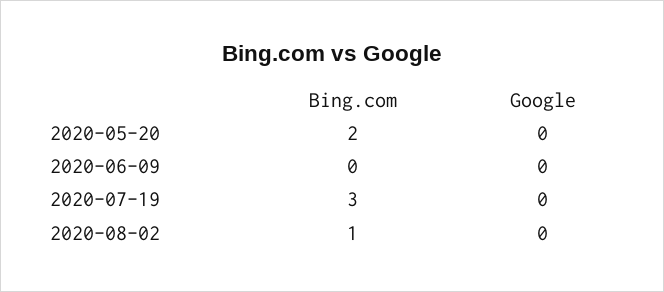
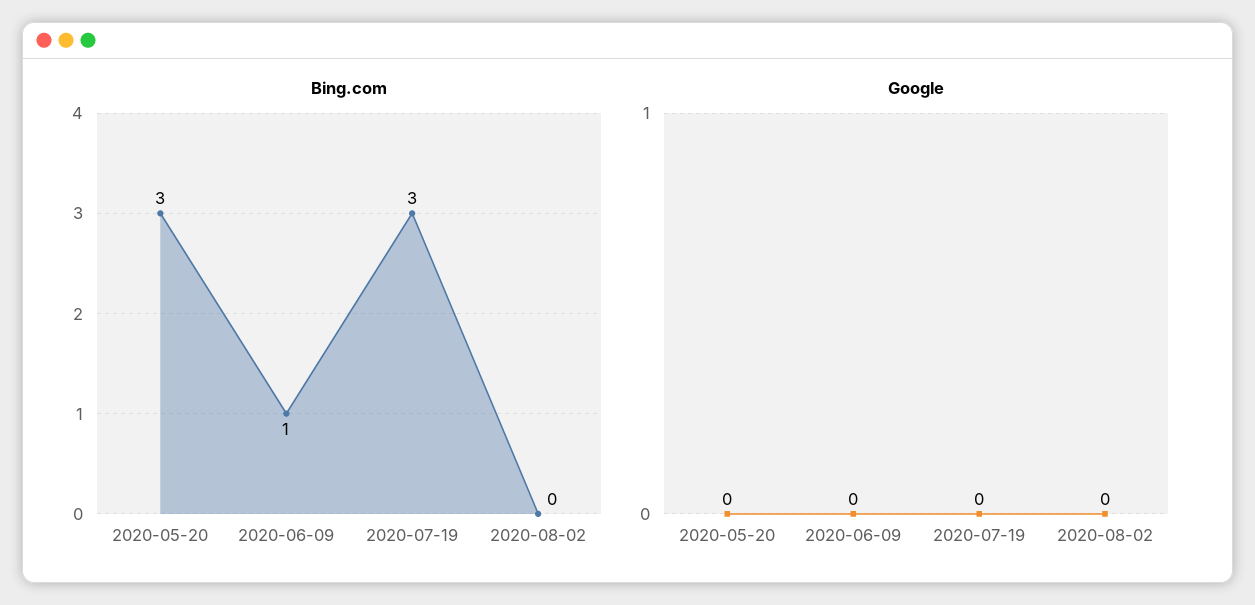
Bing.com, 2020-05-20: 2 -> 3
Bing.com, 2020-06-09: 0 -> 1
Bing.com, 2020-08-02: 1 -> 0

